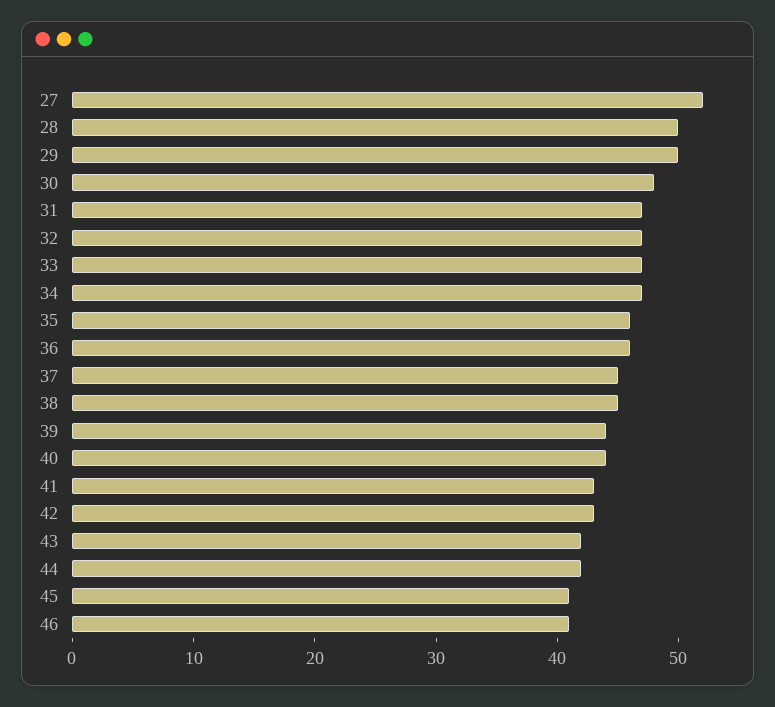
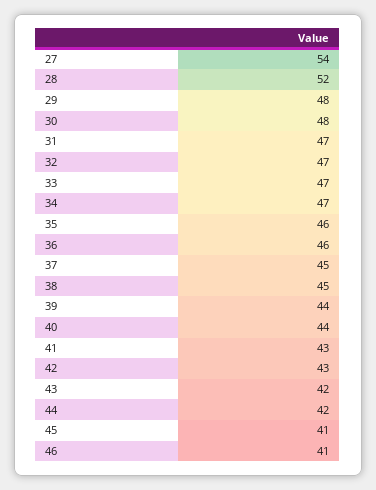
27: 52 -> 54
28: 50 -> 52
29: 50 -> 48

